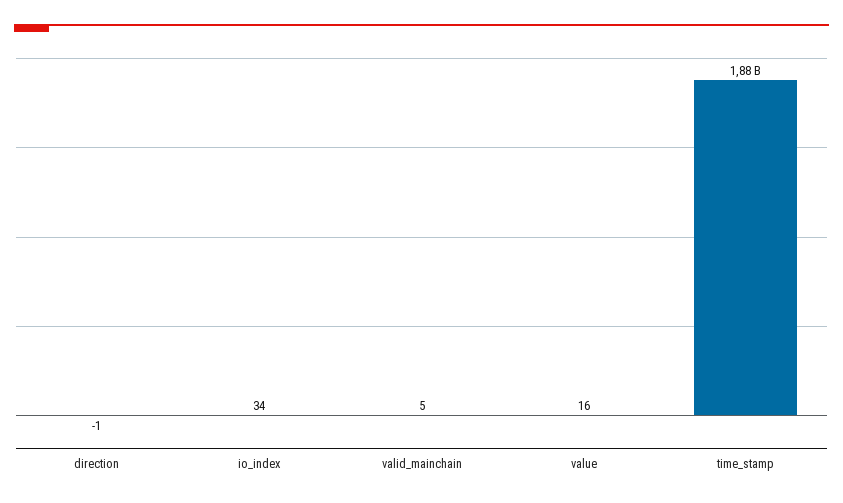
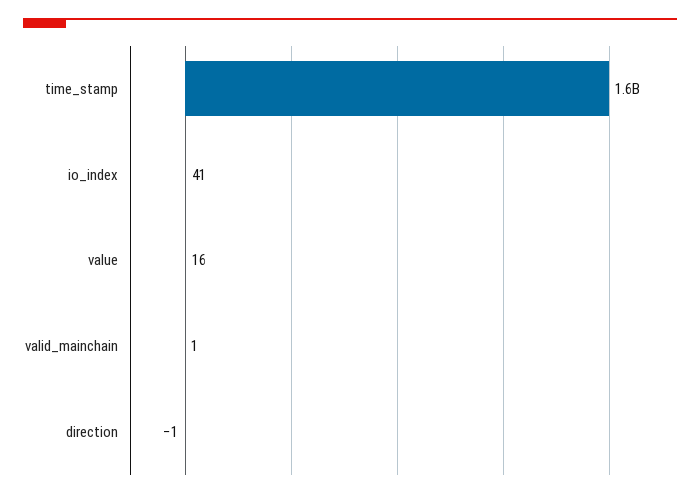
io_index: 34 -> 41
valid_mainchain: 5 -> 1
time_stamp: 1880000000 -> 1600000000

